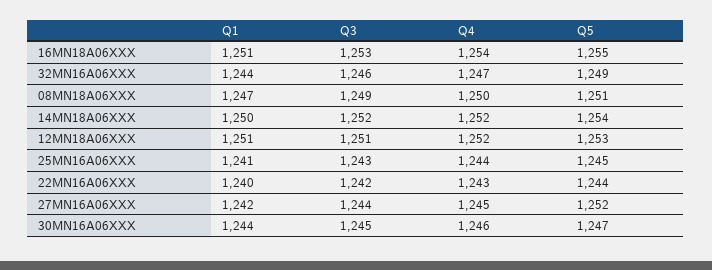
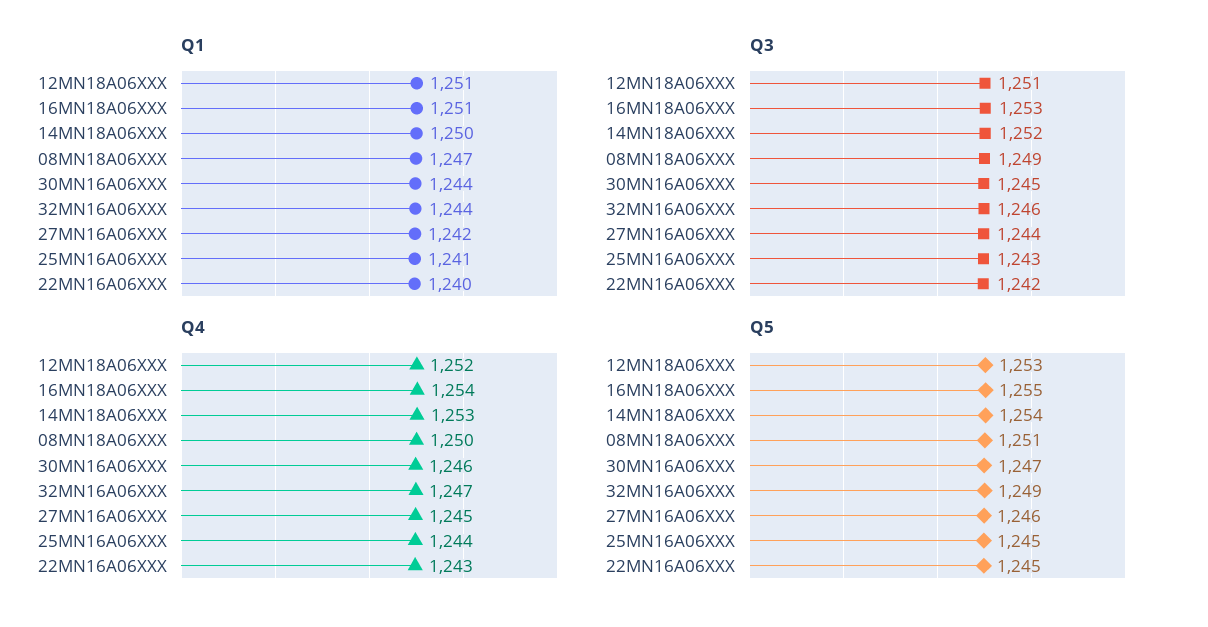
Q4, 14MN18A06XXX: 1252 -> 1253
Q5, 22MN16A06XXX: 1244 -> 1245
Q5, 27MN16A06XXX: 1252 -> 1246

